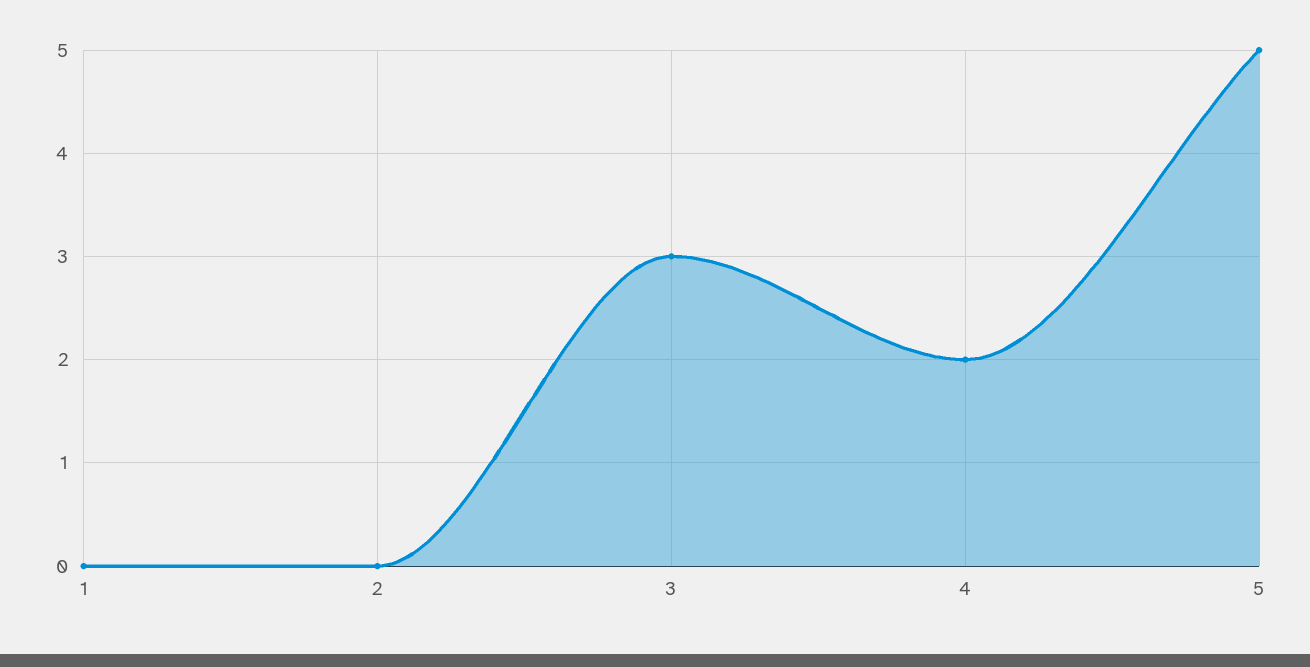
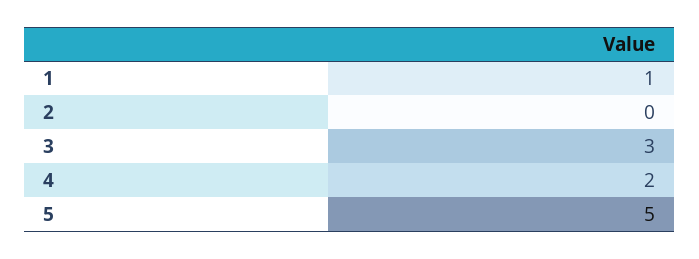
1: 0 -> 1

